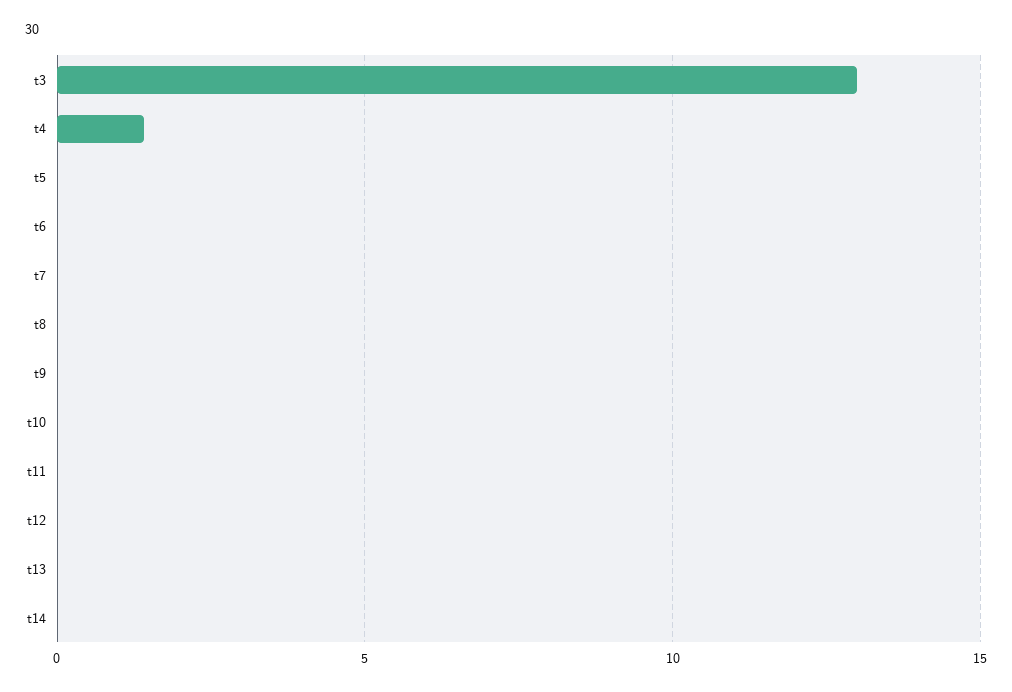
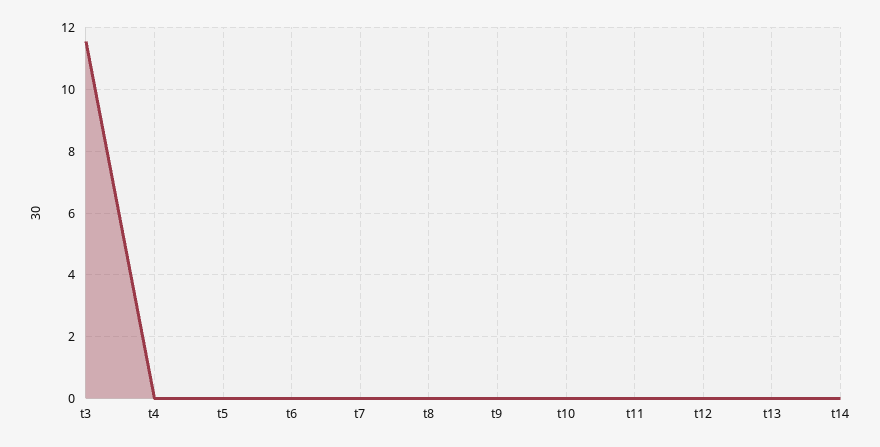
t3: 13 -> 11.6
t4: 1.5 -> 0

